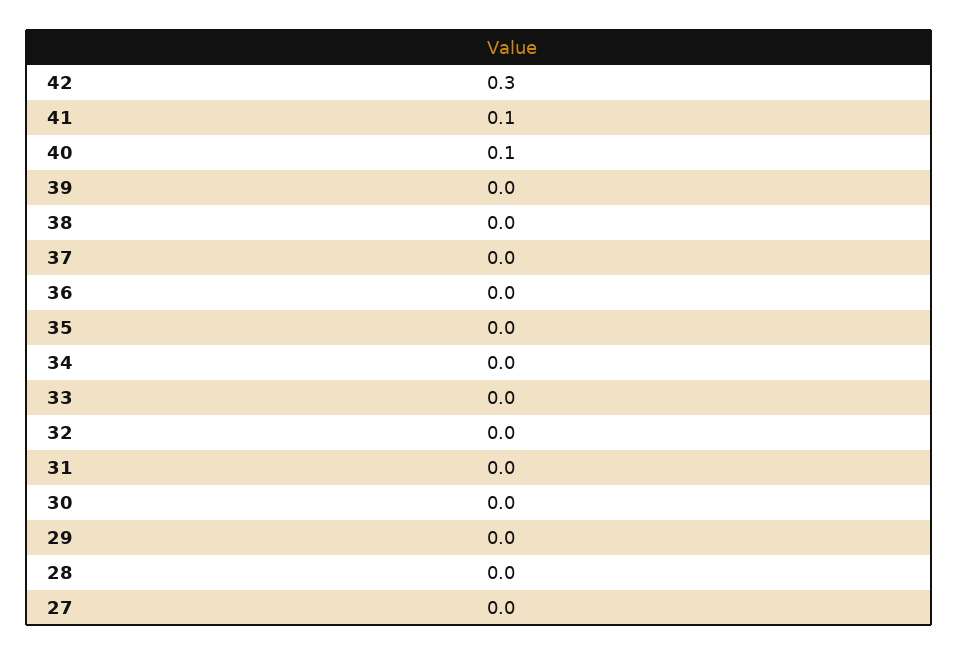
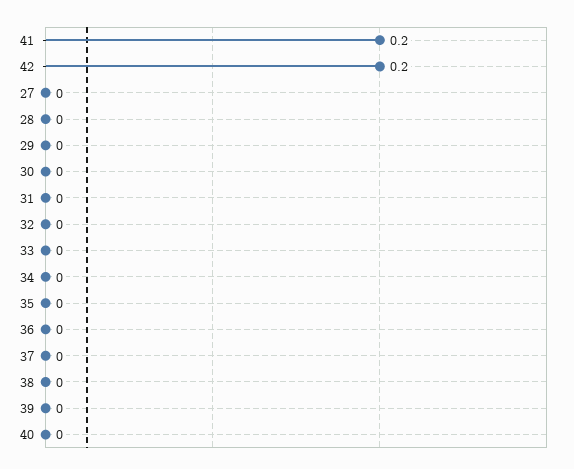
42: 0.3 -> 0.2
41: 0.1 -> 0.2
40: 0.1 -> 0

